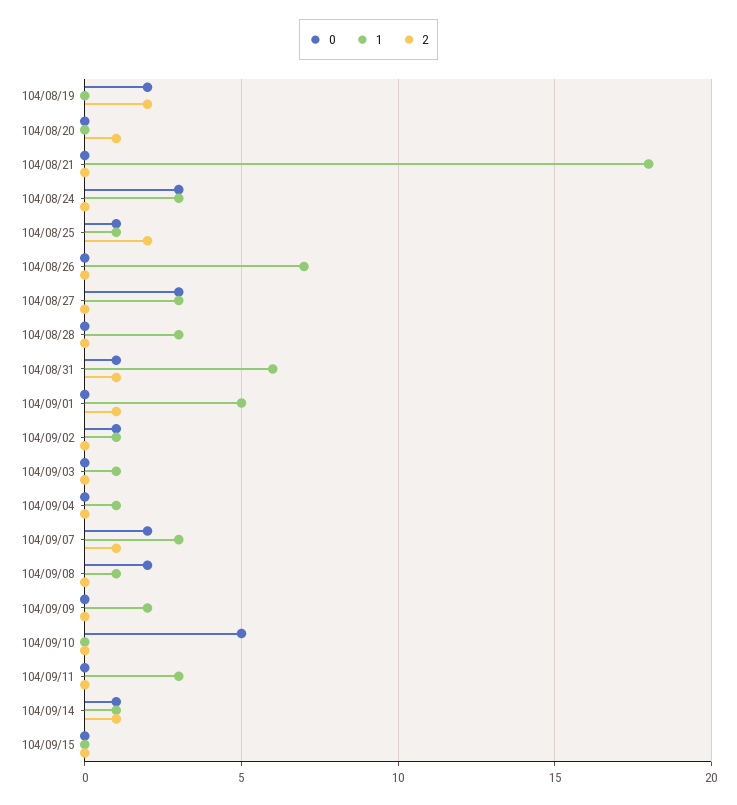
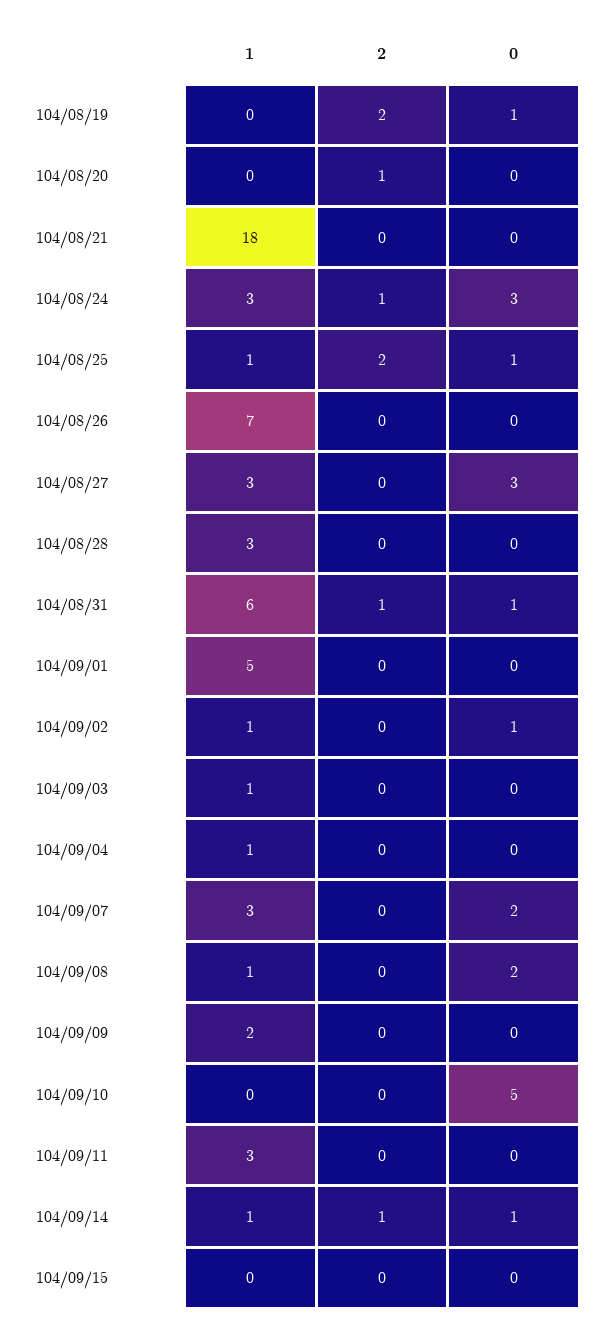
0, 104/08/19: 2 -> 1
2, 104/08/24: 0 -> 1
2, 104/09/01: 1 -> 0
2, 104/09/07: 1 -> 0

